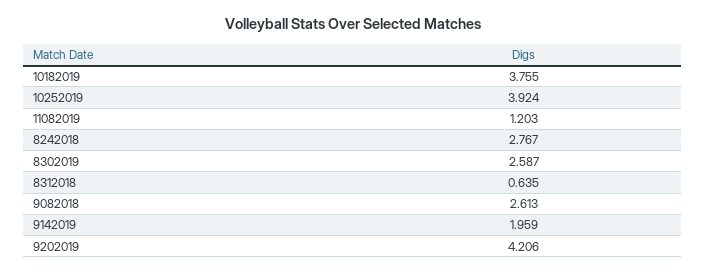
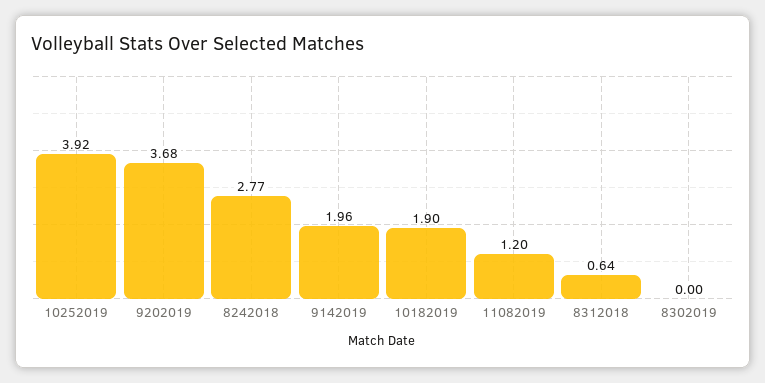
10182019: 3.755 -> 1.9
8302019: 2.587 -> 0
9082018: 2.613 -> none
9202019: 4.206 -> 3.68

